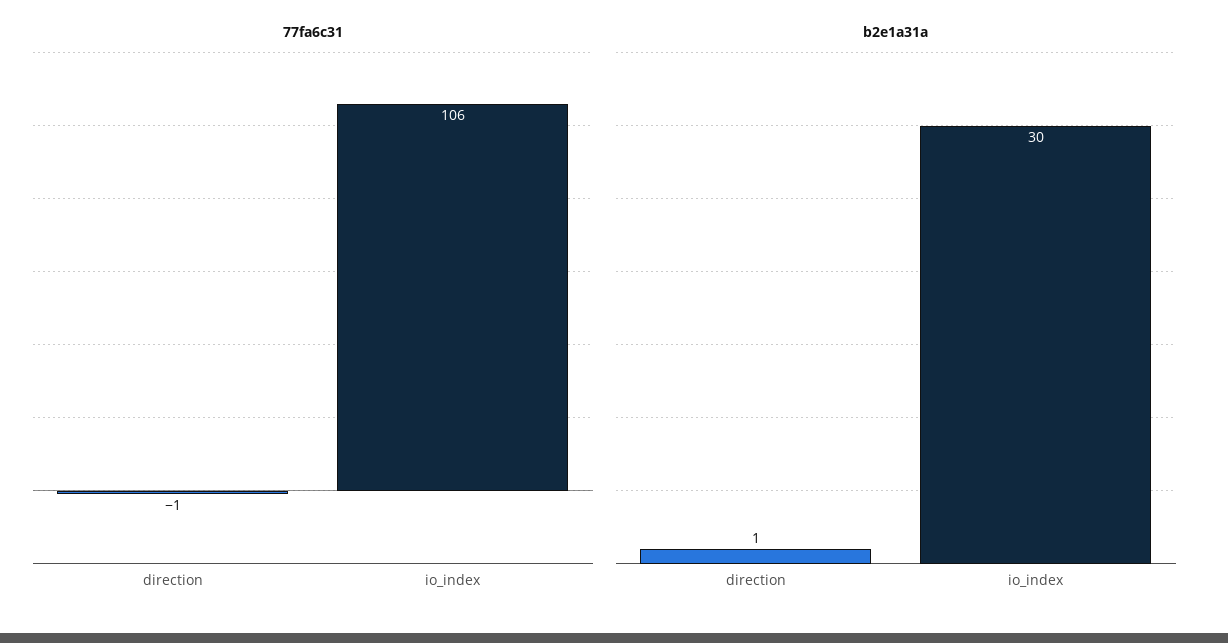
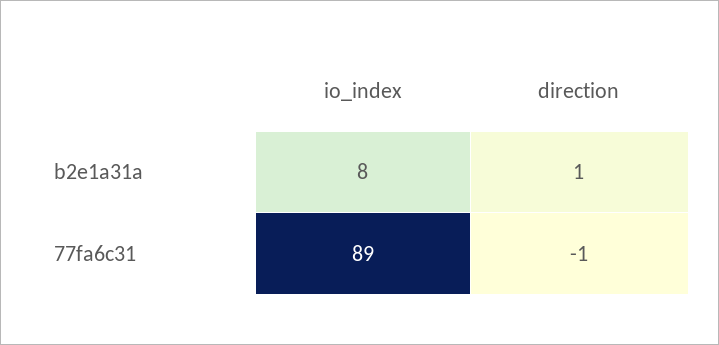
77fa6c31, io_index: 106 -> 89
b2e1a31a, io_index: 30 -> 8

